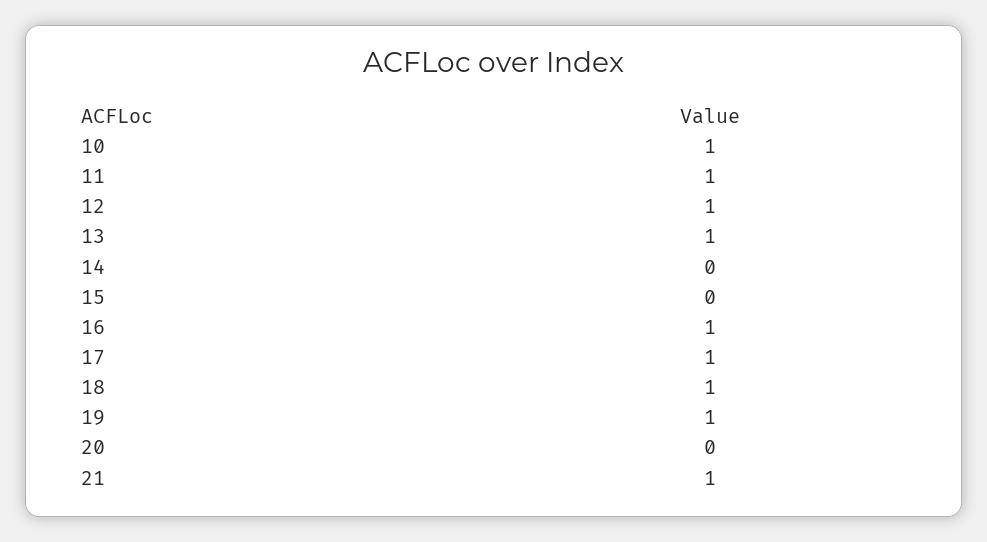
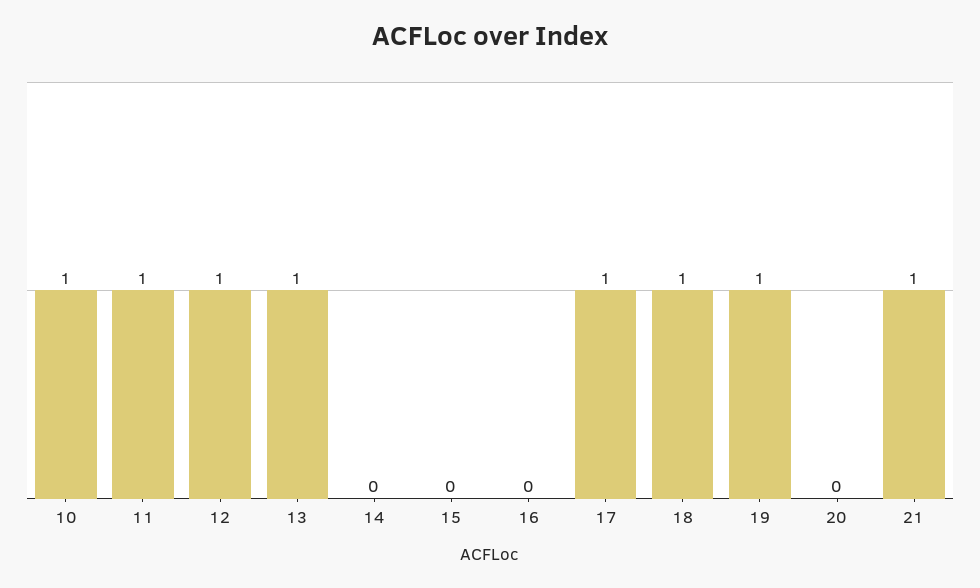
16: 1 -> 0

